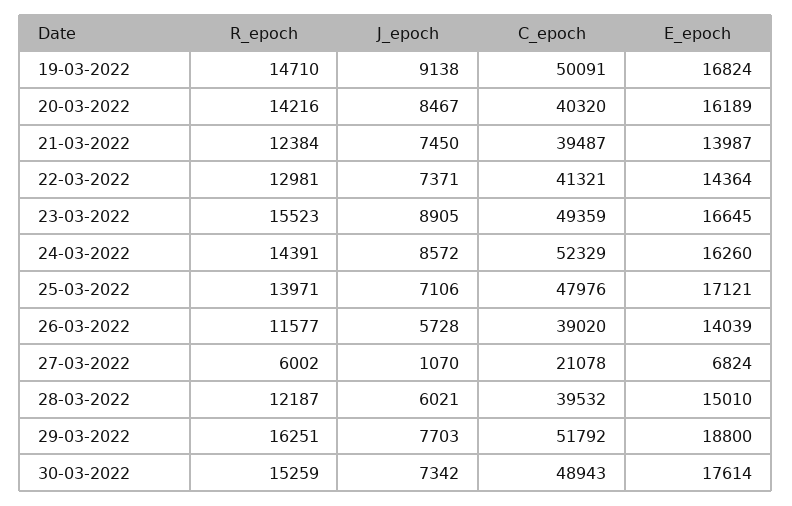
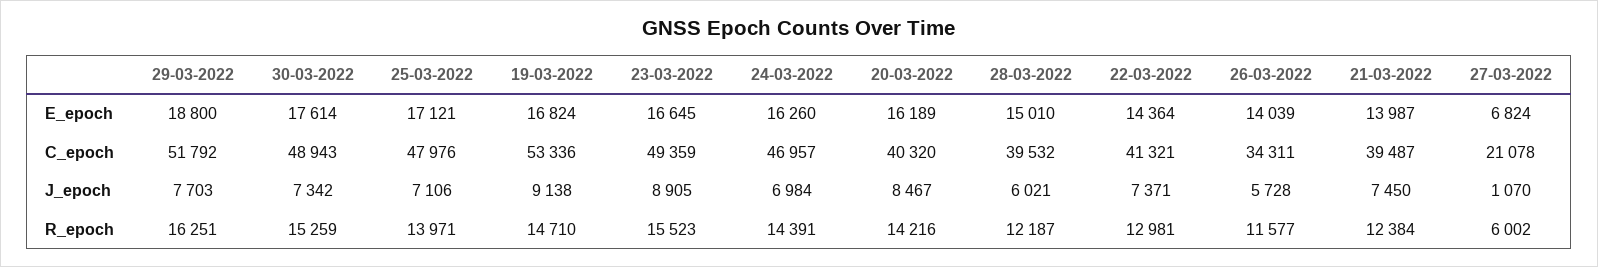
C_epoch, 19-03-2022: 50091 -> 53336
J_epoch, 24-03-2022: 8572 -> 6984
C_epoch, 24-03-2022: 52329 -> 46957
C_epoch, 26-03-2022: 39020 -> 34311

